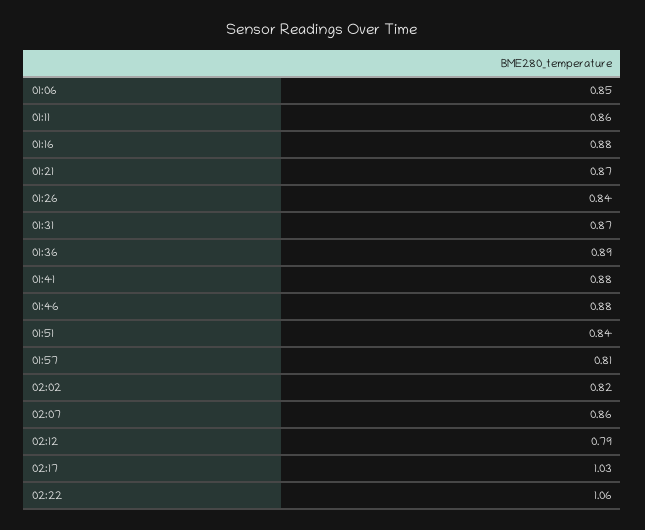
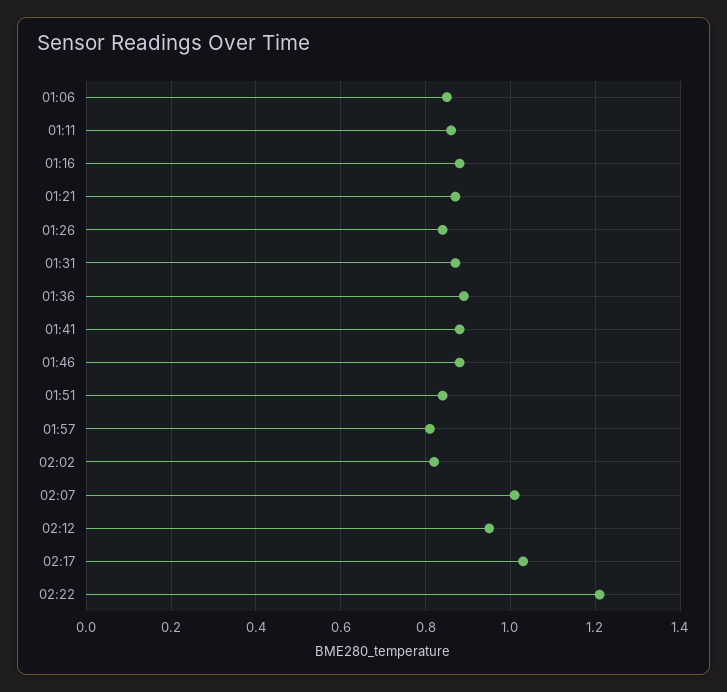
02:07: 0.86 -> 1
02:12: 0.79 -> 0.95
02:22: 1.06 -> 1.2

